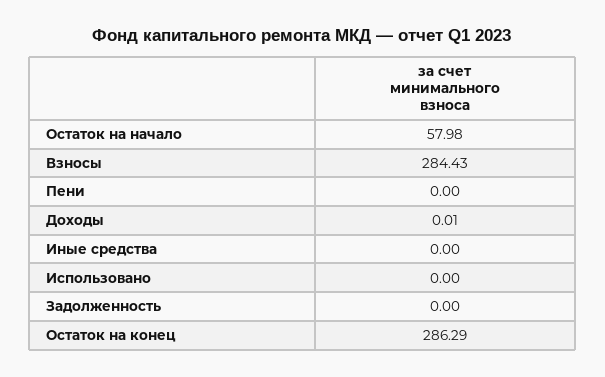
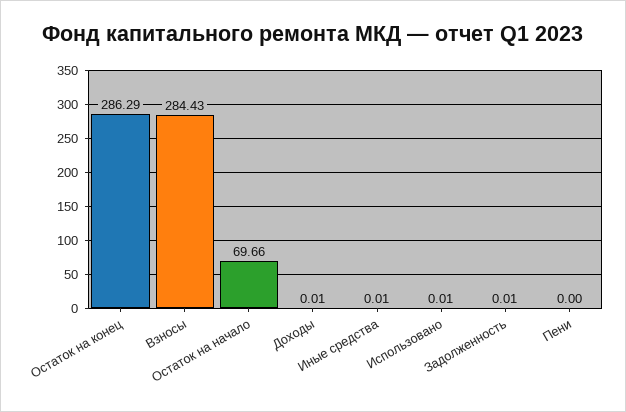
Остаток на начало: 57.98 -> 69.66
Иные средства: 0 -> 0.01
Использовано: 0 -> 0.01
Задолженность: 0 -> 0.01

